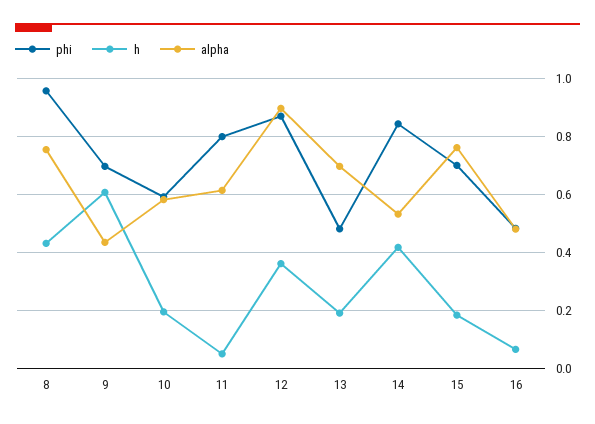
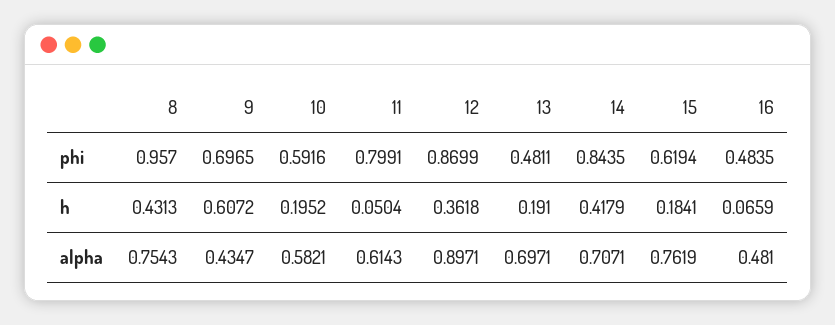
alpha, 14: 0.525 -> 0.7071
phi, 15: 0.7 -> 0.6194

